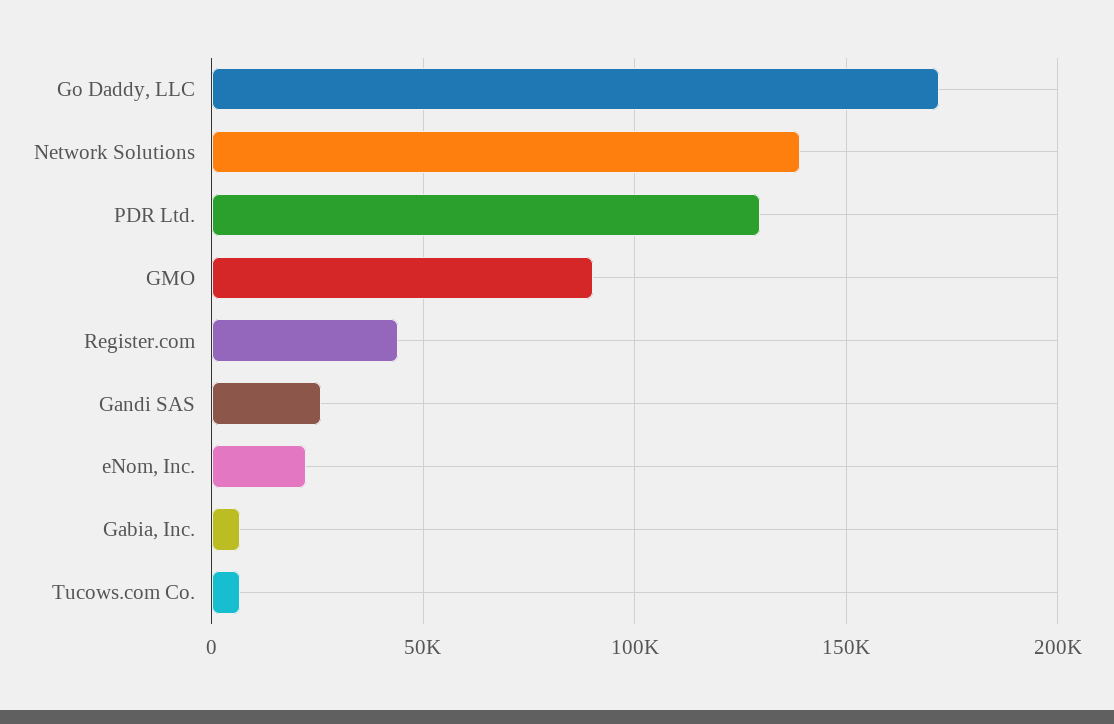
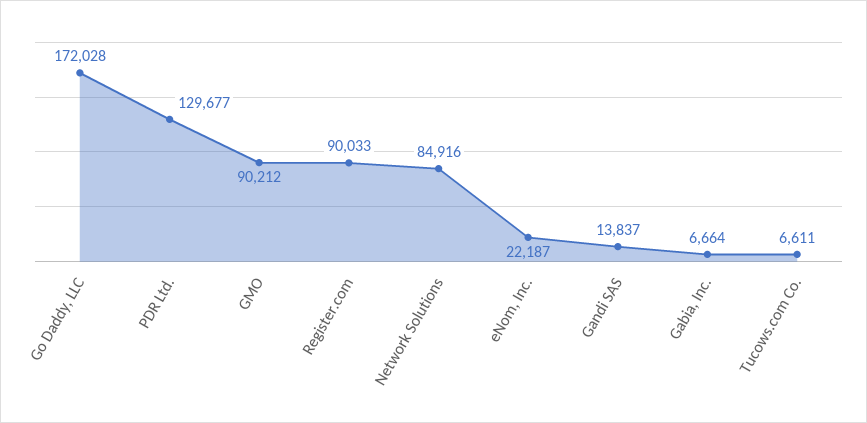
Network Solutions: 140000 -> 84916
Register.com: 45000 -> 90033
Gandi SAS: 25000 -> 13837

